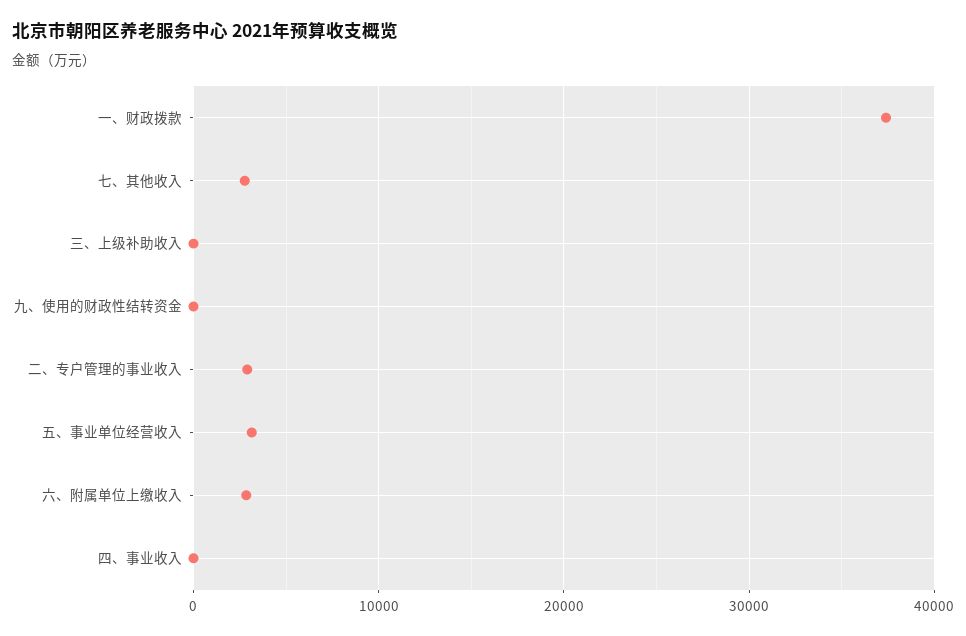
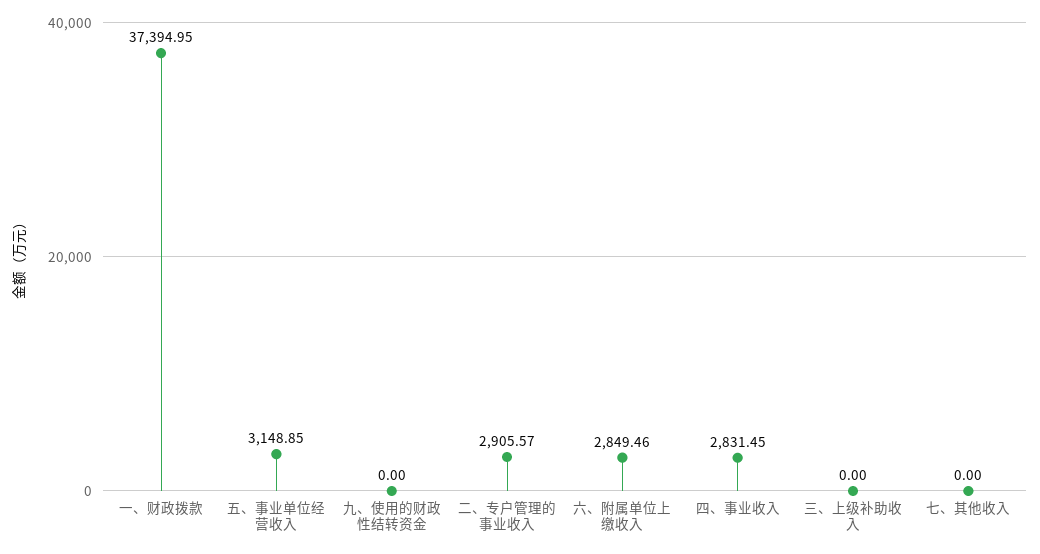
七、其他收入: 3000 -> 0
四、事业收入: 0 -> 2831.45

